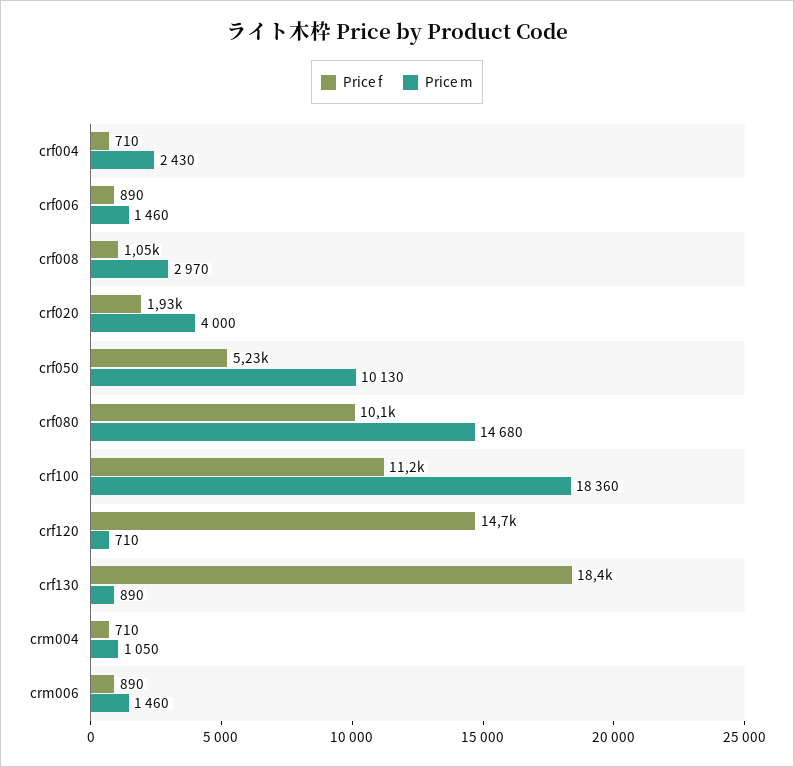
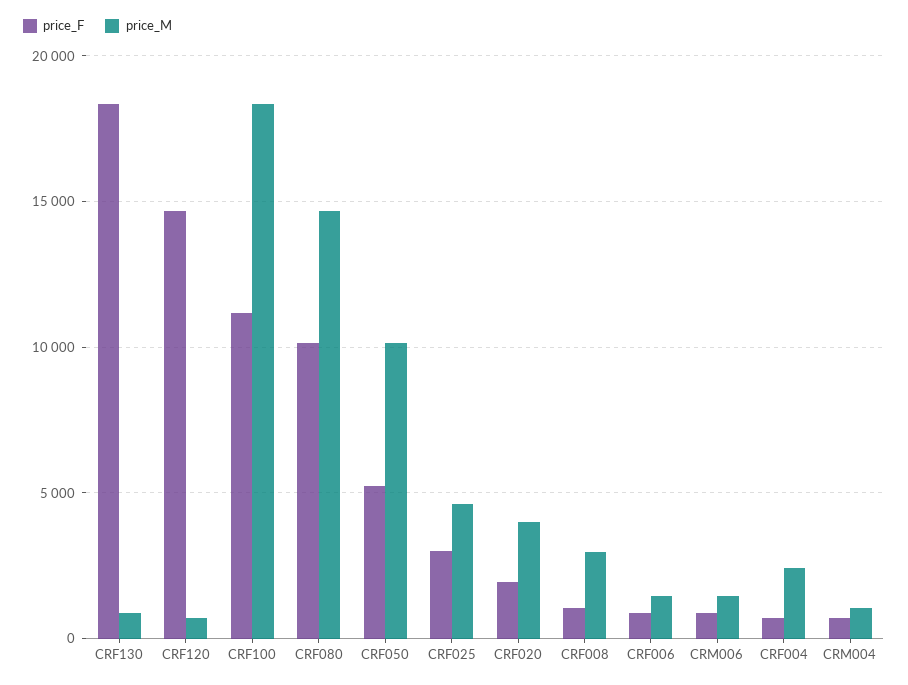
Price f, CRF025: none -> 3000
Price m, CRF025: none -> 4500

